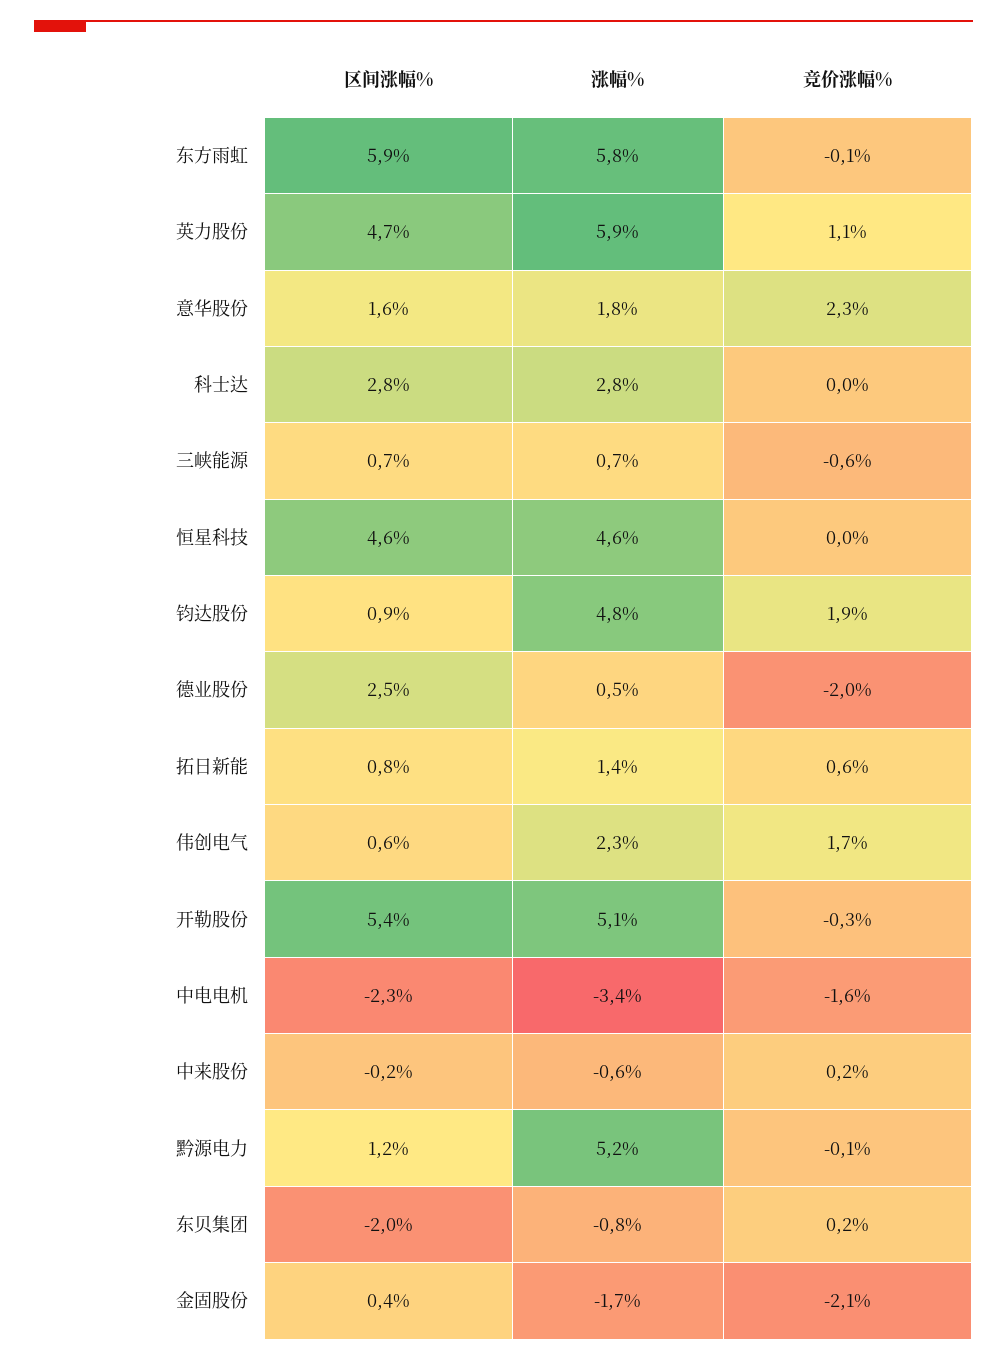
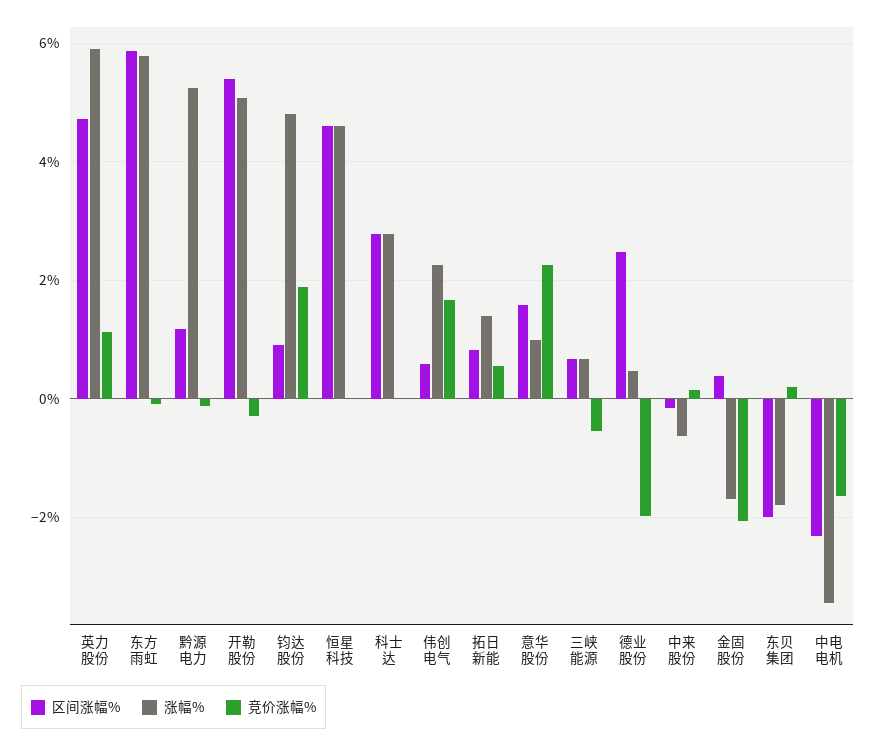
涨幅%, 意华股份: 1.8 -> 1
涨幅%, 东贝集团: -0.8 -> -1.8

